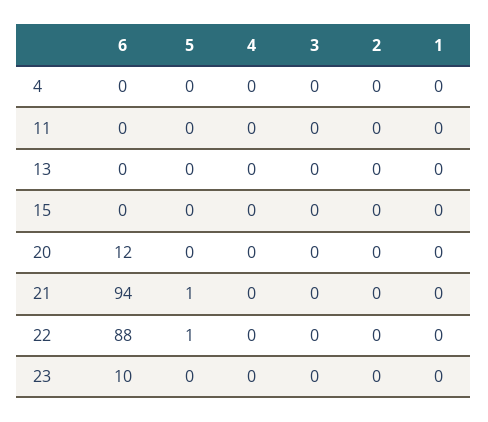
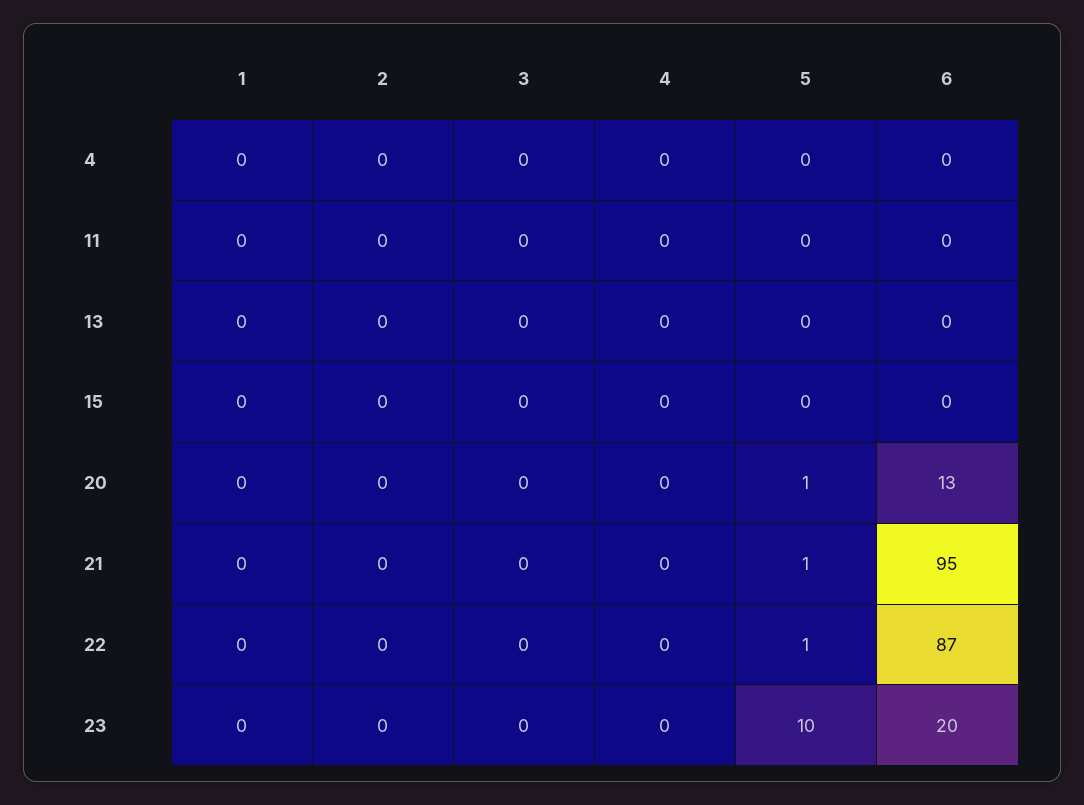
6, 20: 12 -> 13
5, 20: 0 -> 1
6, 21: 94 -> 95
6, 22: 88 -> 87
6, 23: 10 -> 20
5, 23: 0 -> 10

